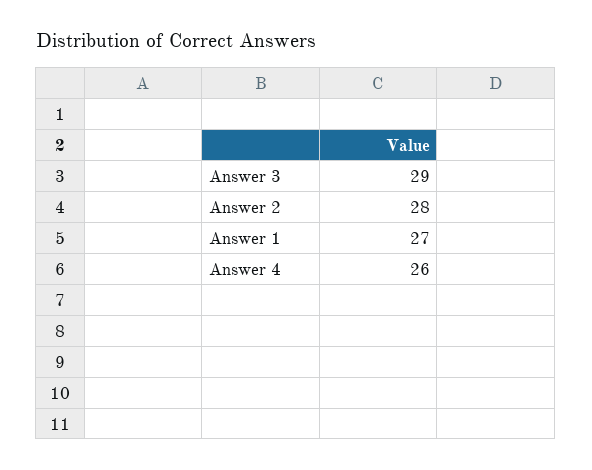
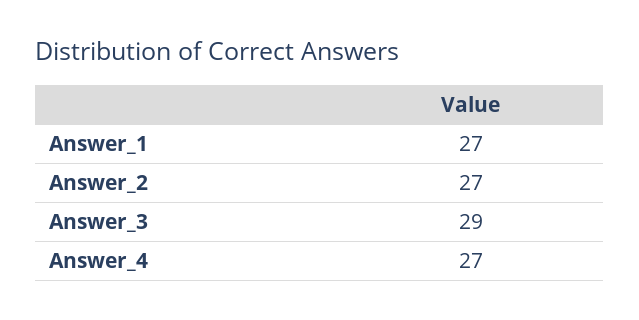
Answer 2: 28 -> 27
Answer 4: 26 -> 27

